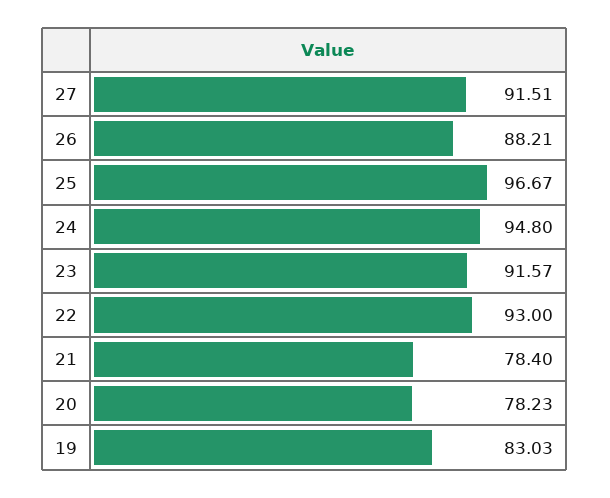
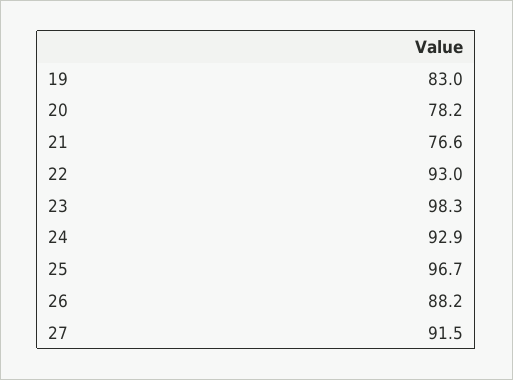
24: 94.8 -> 92.9
23: 91.57 -> 98.3
21: 78.4 -> 76.6

